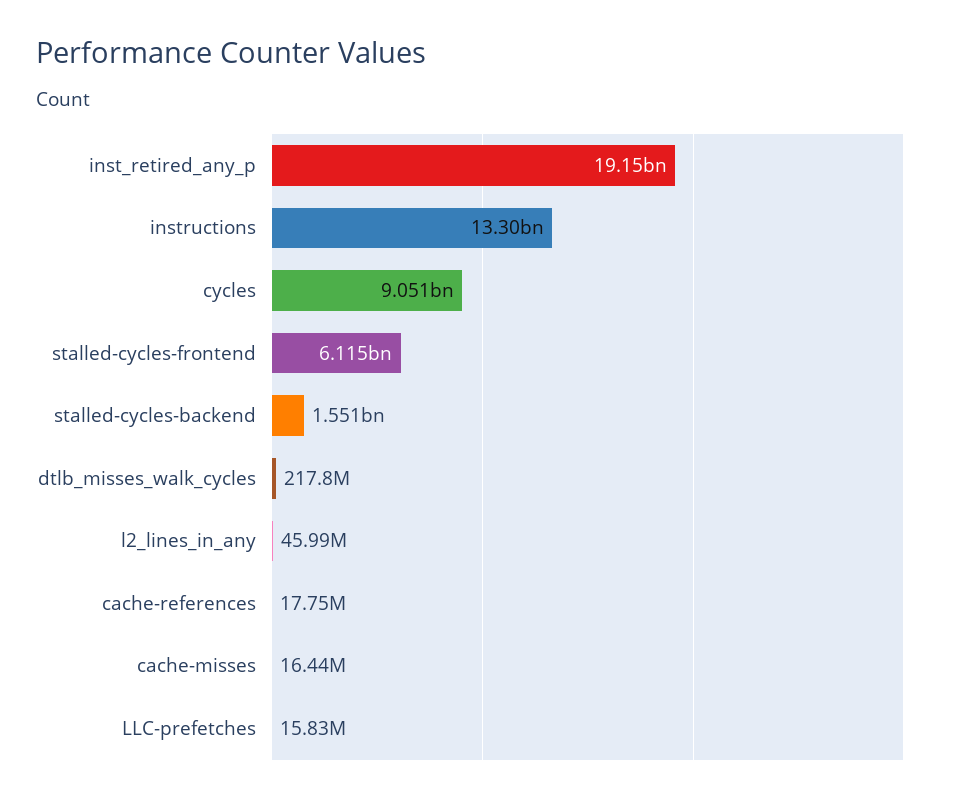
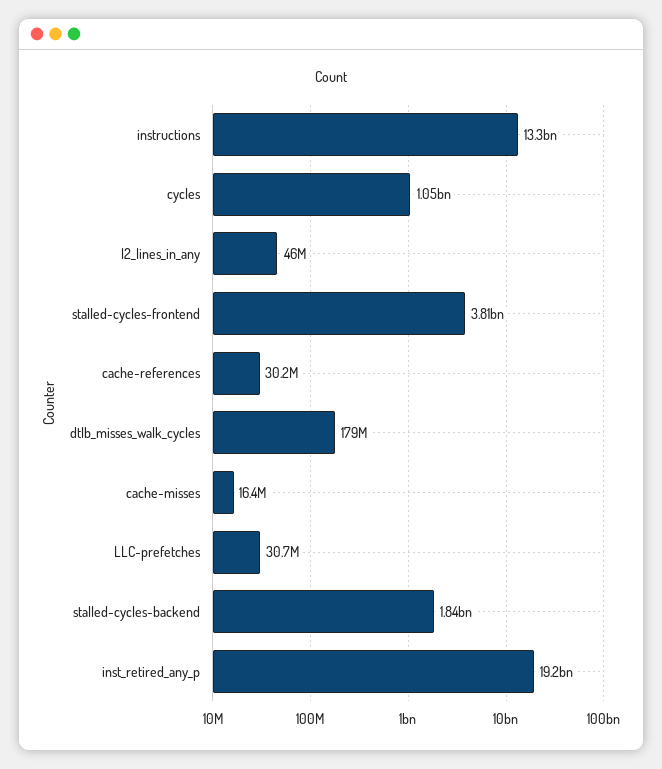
cycles: 9051000000 -> 1050000000
stalled-cycles-frontend: 6115000000 -> 3810000000
stalled-cycles-backend: 1551000000 -> 1840000000
dtlb_misses_walk_cycles: 217800000 -> 179000000
cache-references: 17750000 -> 30200000
LLC-prefetches: 15830000 -> 30700000

